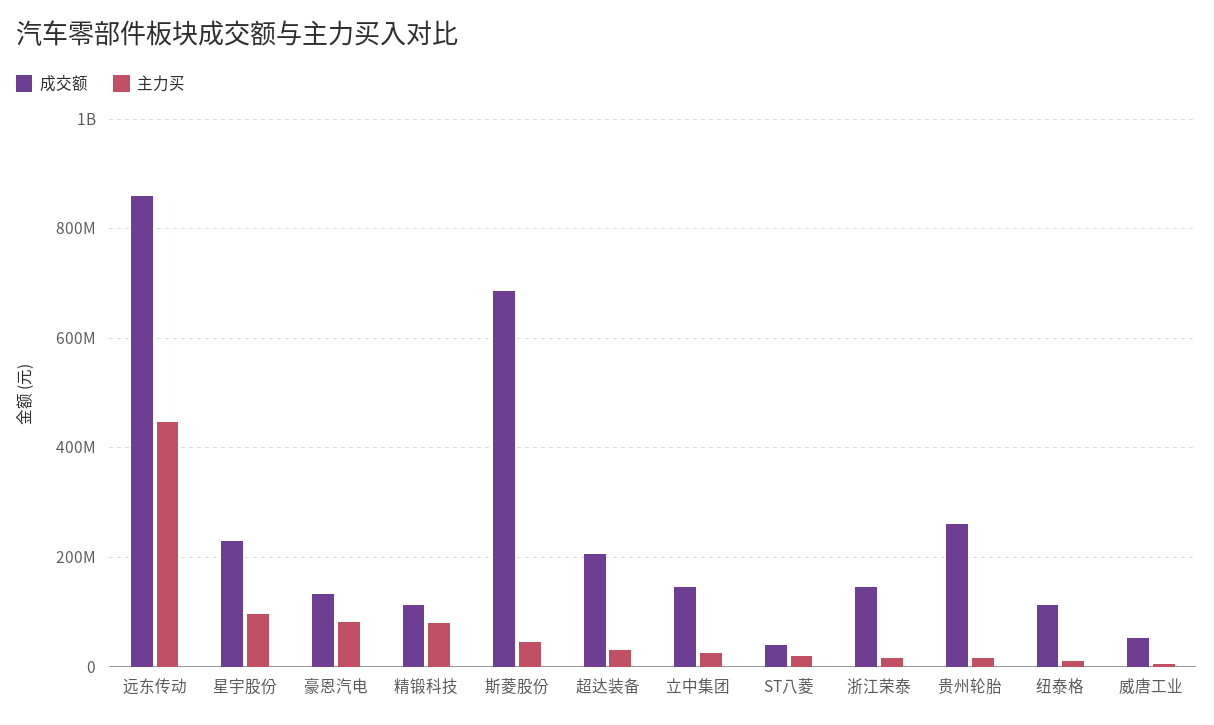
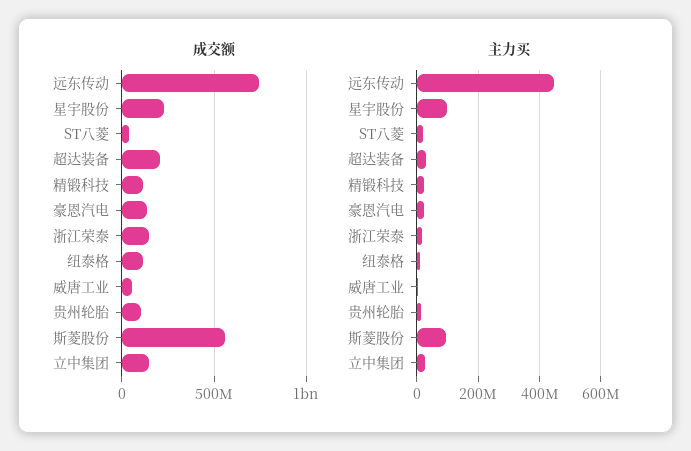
成交额, 远东传动: 860000000 -> 750000000
主力买, 豪恩汽电: 80000000 -> 20000000
主力买, 精锻科技: 80000000 -> 20000000
成交额, 斯菱股份: 680000000 -> 550000000
主力买, 斯菱股份: 40000000 -> 100000000
成交额, 贵州轮胎: 260000000 -> 100000000

